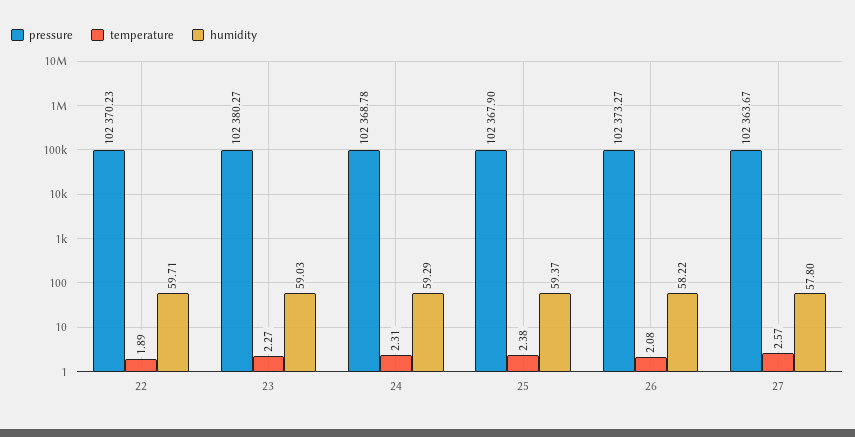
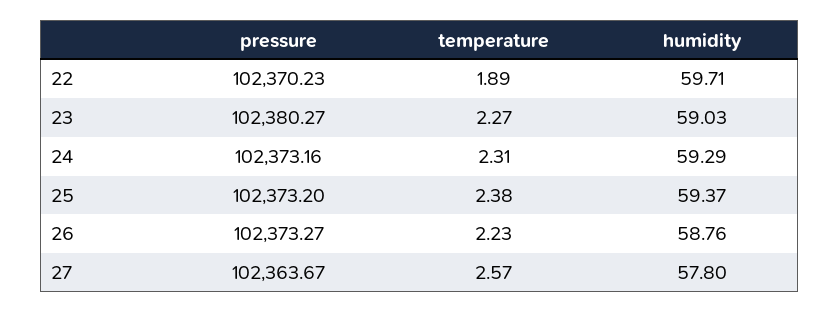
pressure, 24: 102368.78 -> 102373.16
pressure, 25: 102367.9 -> 102373.2
temperature, 26: 2.08 -> 2.23
humidity, 26: 58.22 -> 58.76

